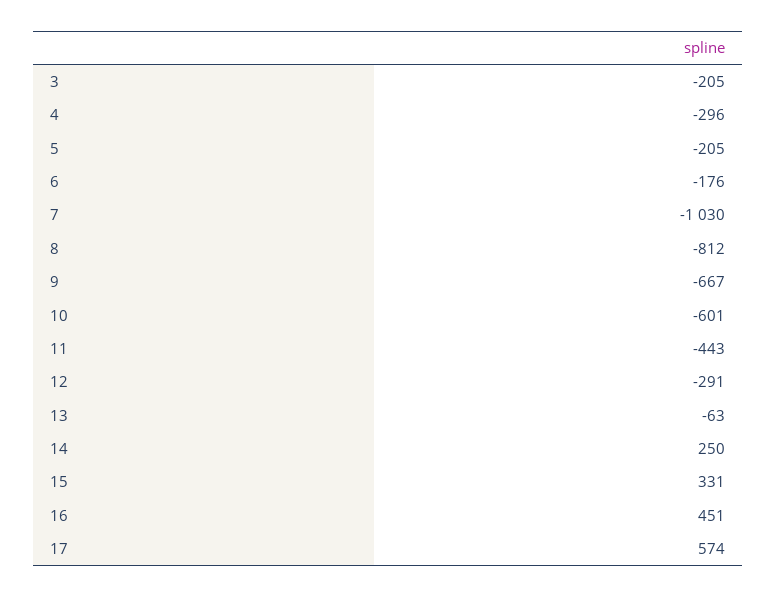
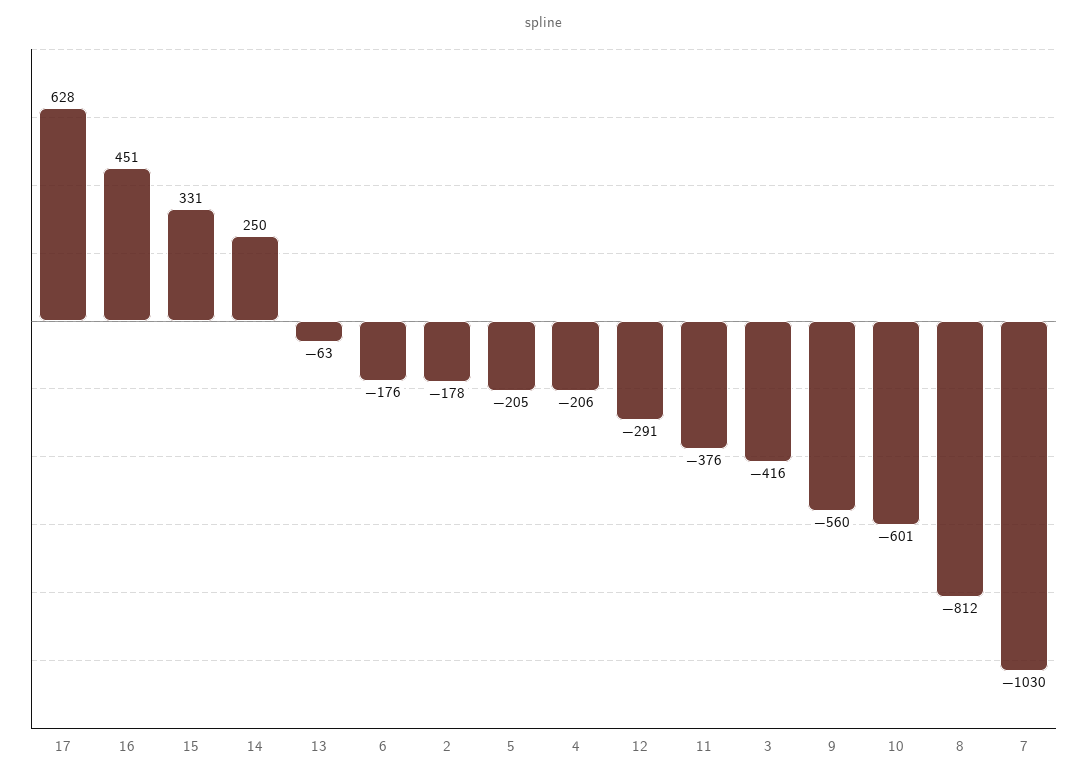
3: -205 -> -416
4: -296 -> -206
9: -667 -> -560
11: -443 -> -376
17: 574 -> 628
2: none -> -178

